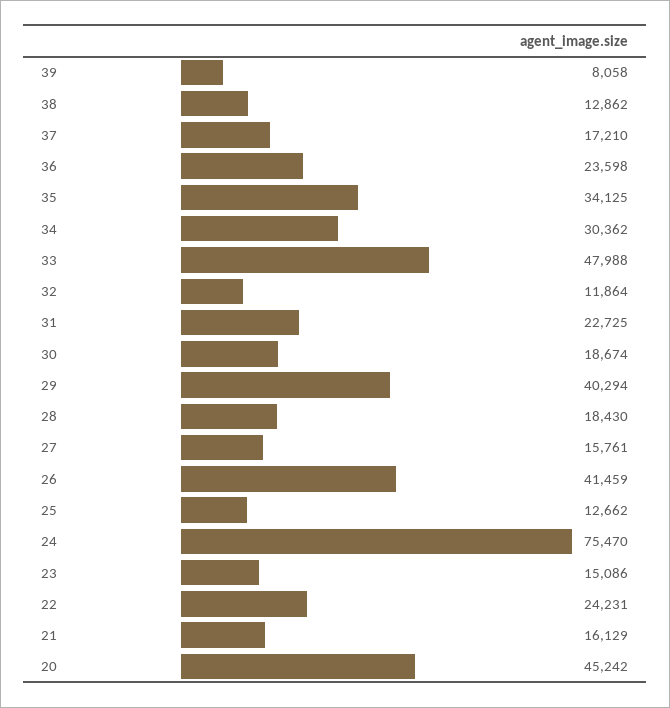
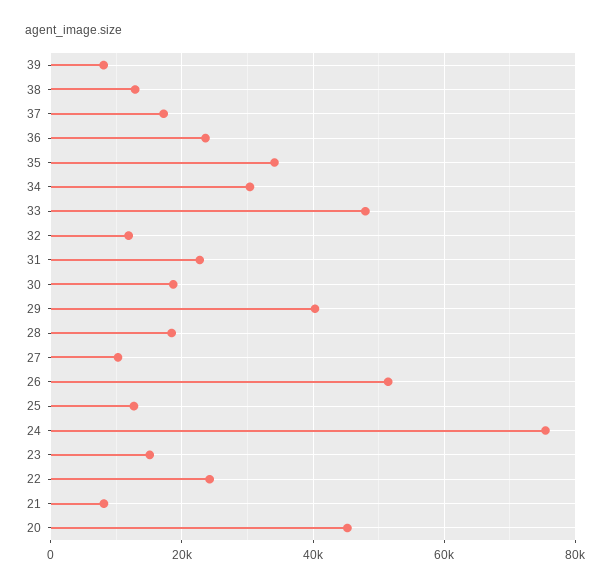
27: 15761 -> 10000
26: 41459 -> 52000
21: 16129 -> 8000

